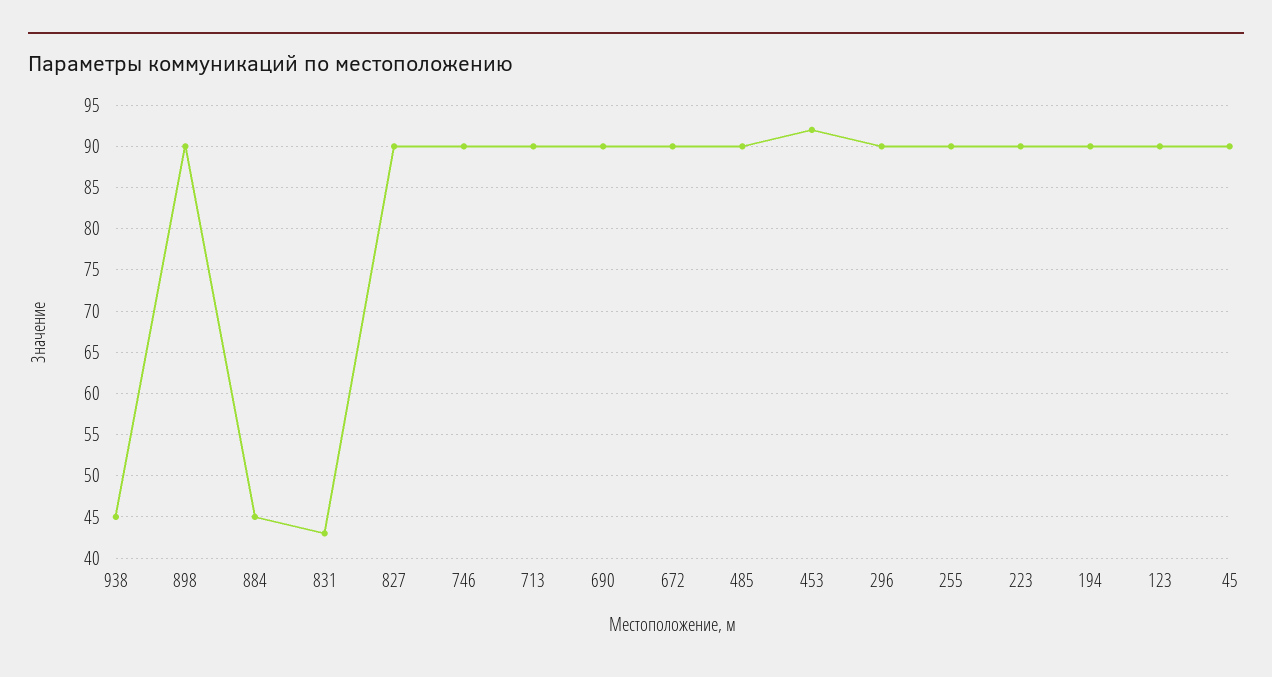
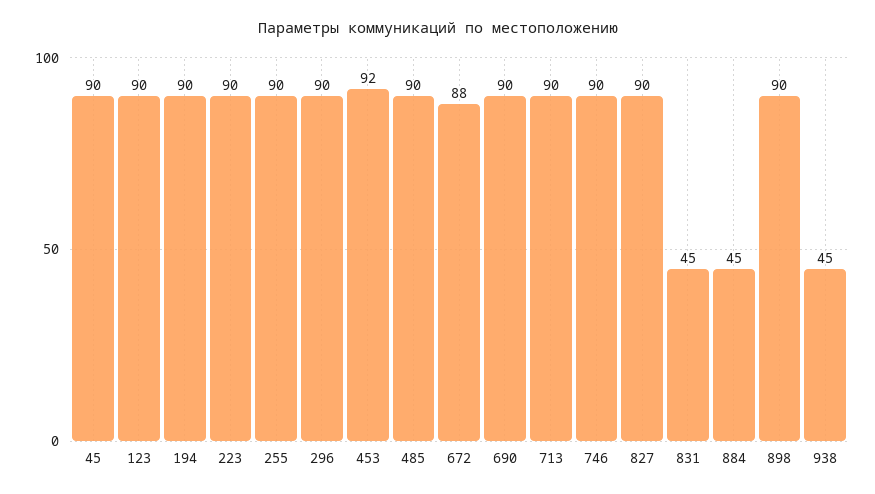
831: 43 -> 45
672: 90 -> 88

